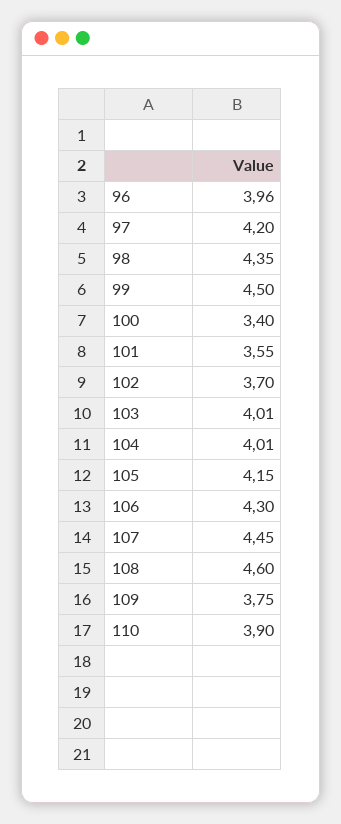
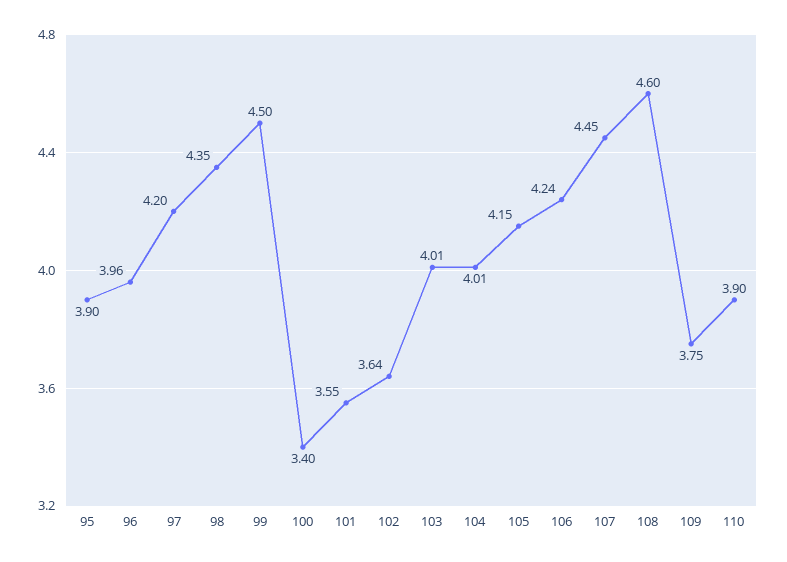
102: 3.7 -> 3.64
106: 4.3 -> 4.24
95: none -> 3.9

